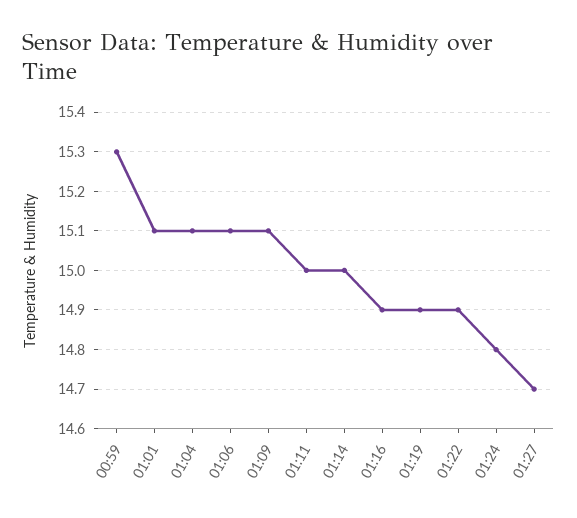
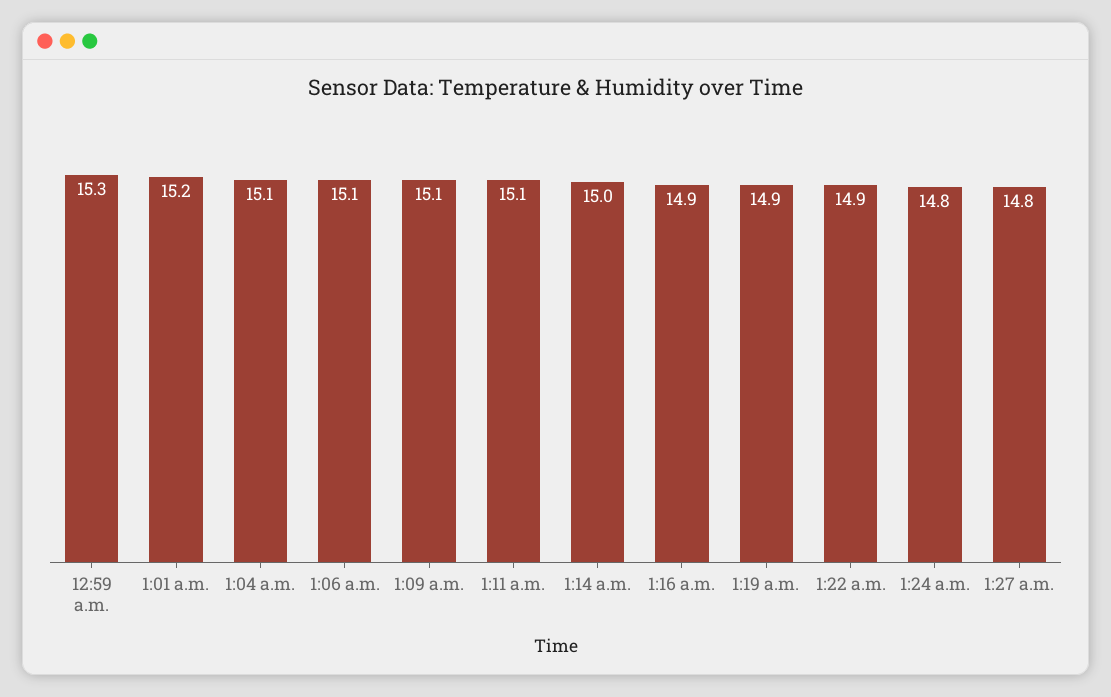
01:01: 15.1 -> 15.2
01:11: 15 -> 15.1
01:27: 14.7 -> 14.8

